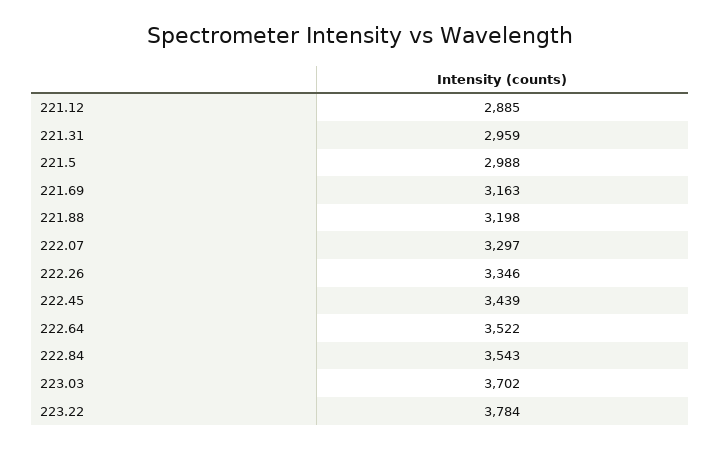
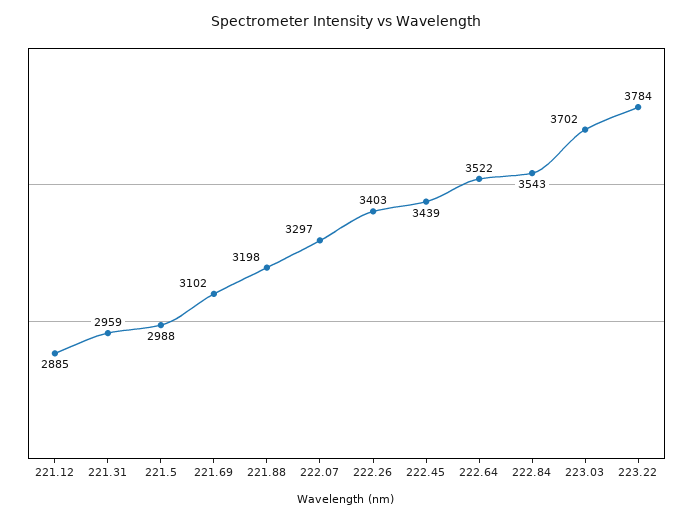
221.69: 3163 -> 3102
222.26: 3346 -> 3403

